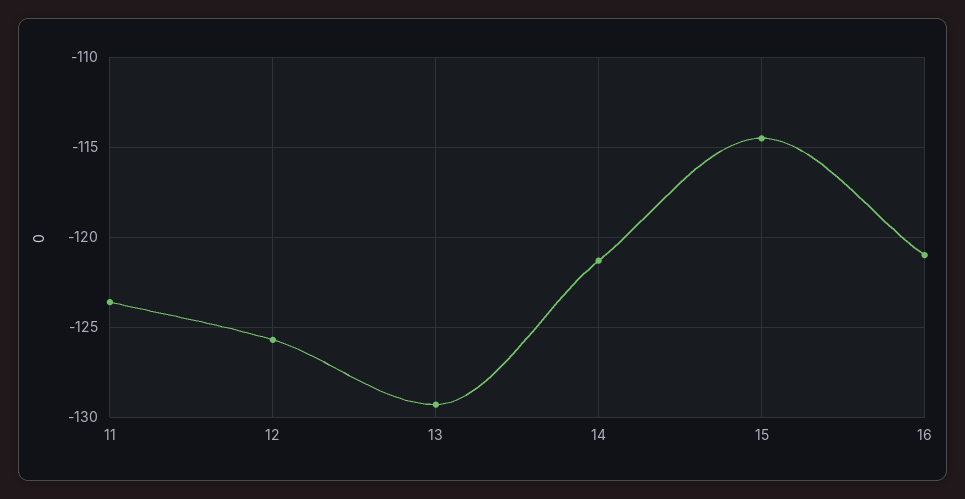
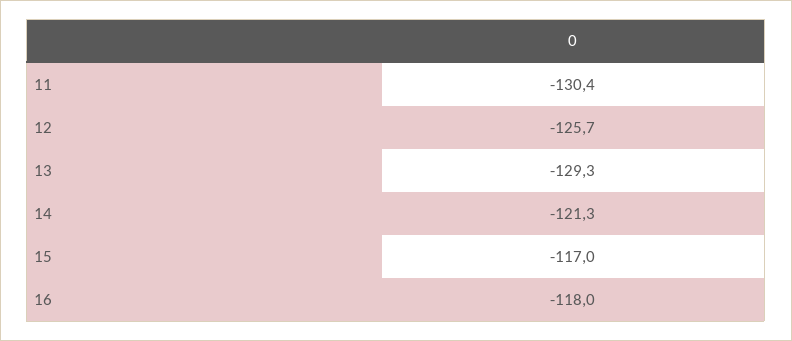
11: -123.5 -> -130.4
15: -114.5 -> -117
16: -121 -> -118

